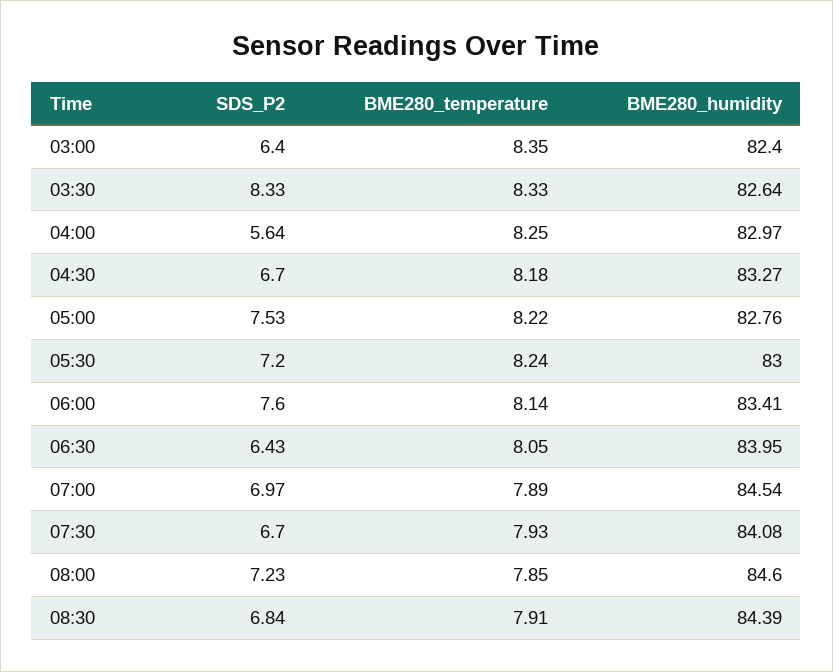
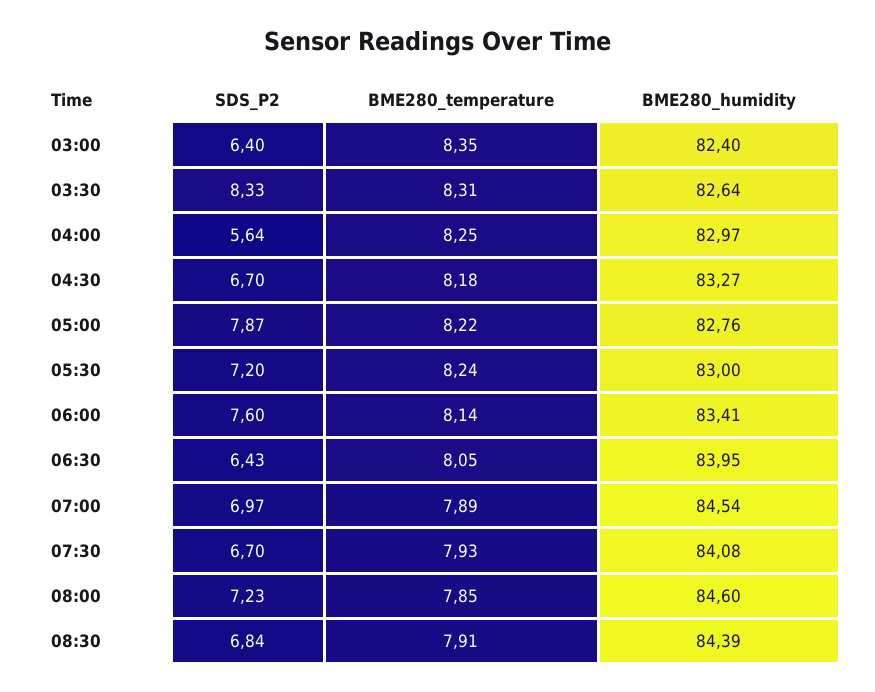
BME280_temperature, 03:30: 8.33 -> 8.31
SDS_P2, 05:00: 7.53 -> 7.87

